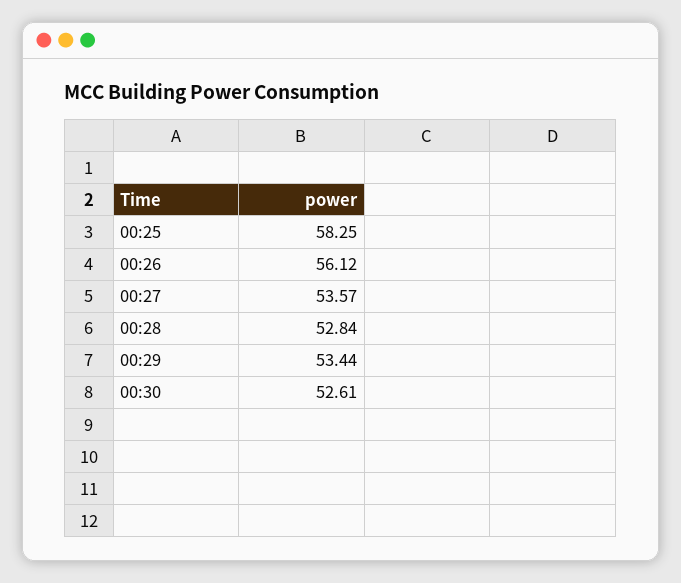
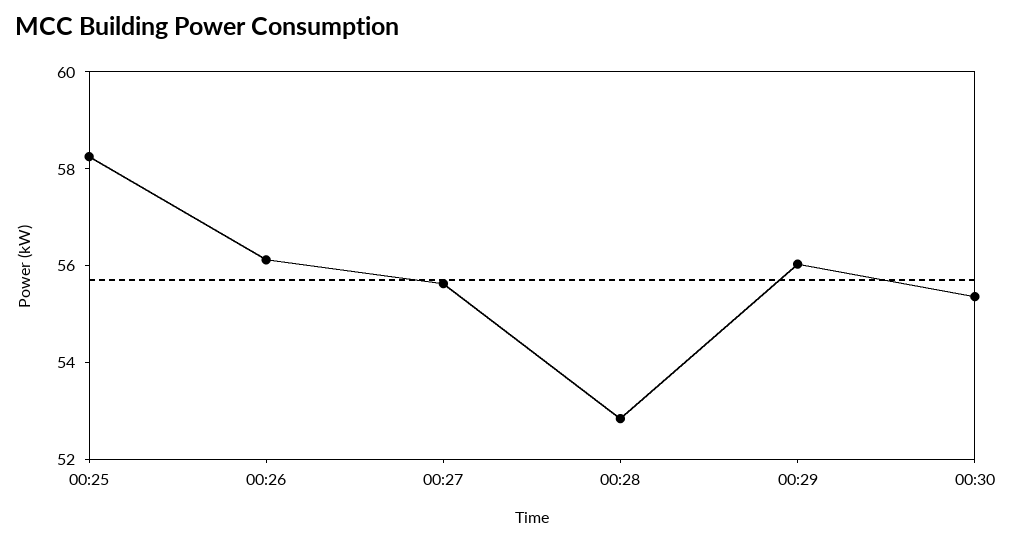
00:27: 53.57 -> 55.5
00:29: 53.44 -> 56
00:30: 52.61 -> 55.5

